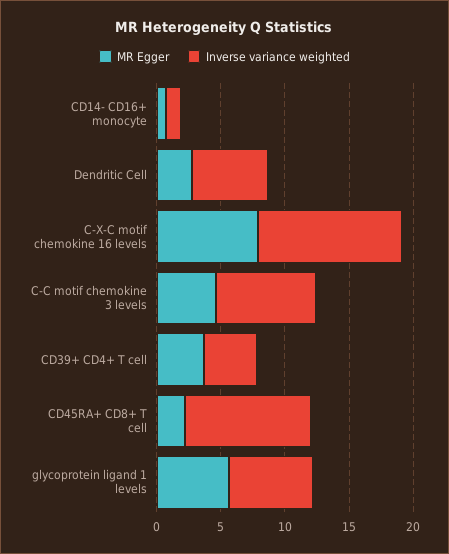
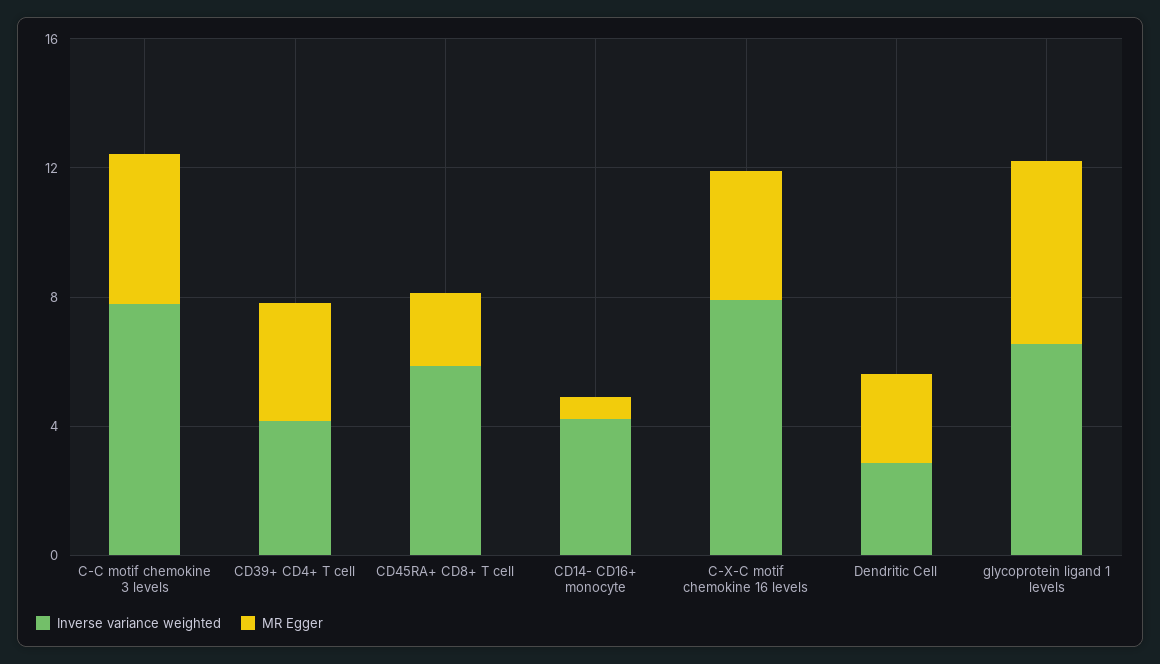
Inverse variance weighted, CD14- CD16+ monocyte: 1 -> 4
Inverse variance weighted, Dendritic Cell: 6 -> 3
MR Egger, C-X-C motif chemokine 16 levels: 8 -> 4
Inverse variance weighted, C-X-C motif chemokine 16 levels: 11 -> 8
Inverse variance weighted, CD45RA+ CD8+ T cell: 10 -> 6

